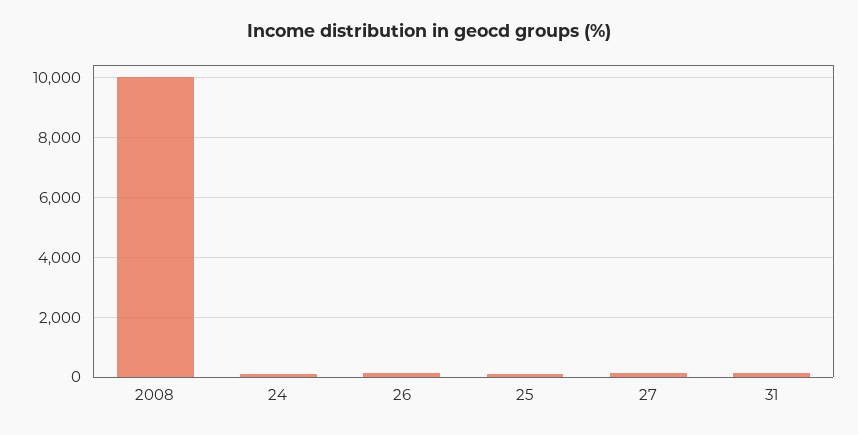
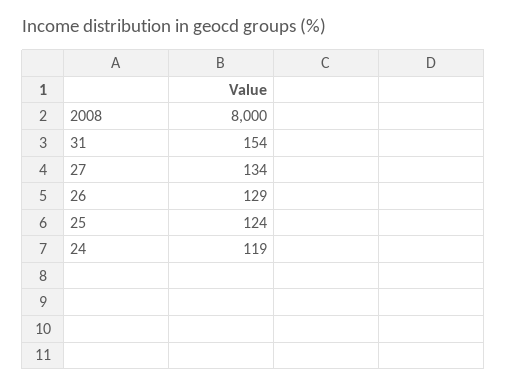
2008: 10000 -> 8000

